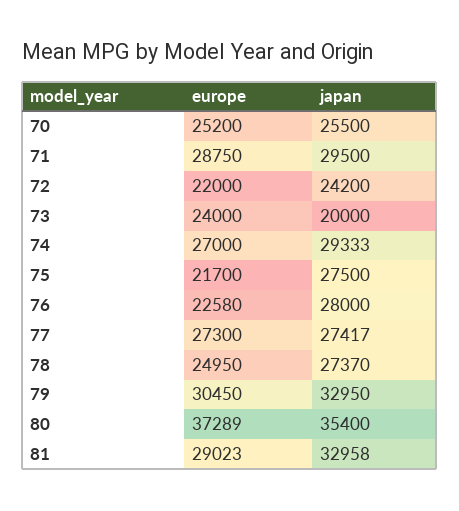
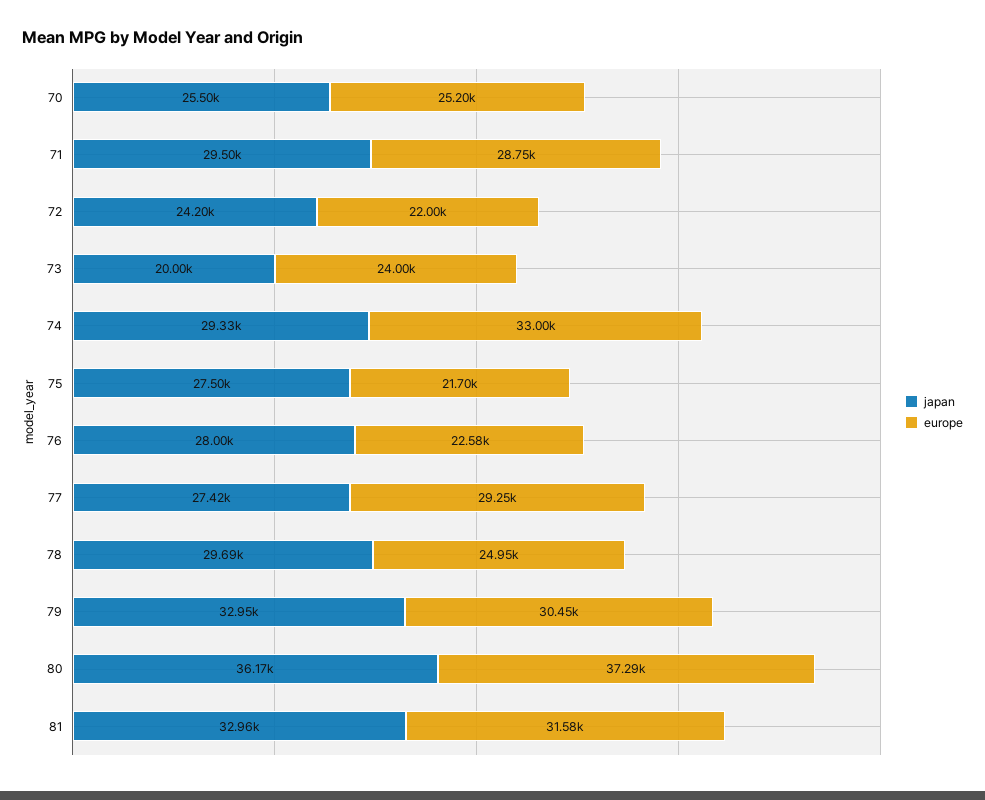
europe, 74: 27000 -> 33000
europe, 77: 27300 -> 29250
japan, 78: 27370 -> 29690
japan, 80: 35400 -> 36170
europe, 81: 29023 -> 31580

